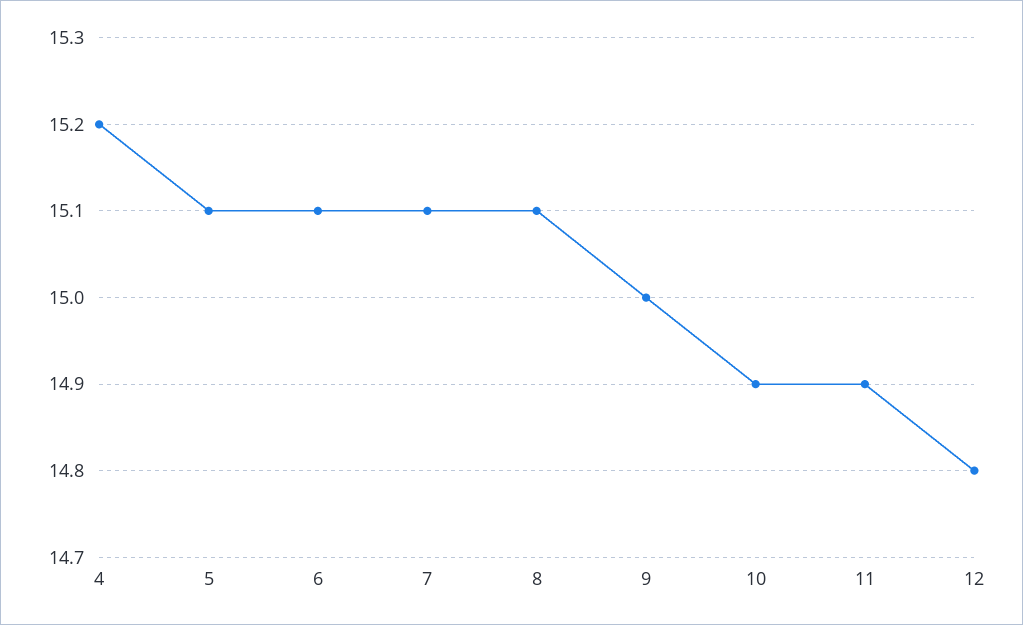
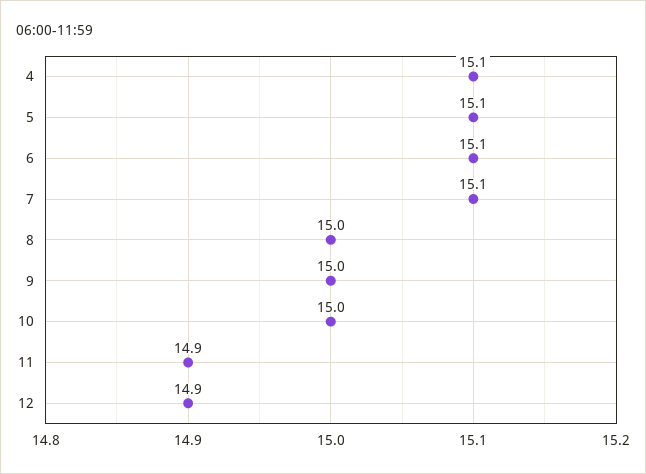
4: 15.2 -> 15.1
8: 15.1 -> 15
10: 14.9 -> 15
12: 14.8 -> 14.9

